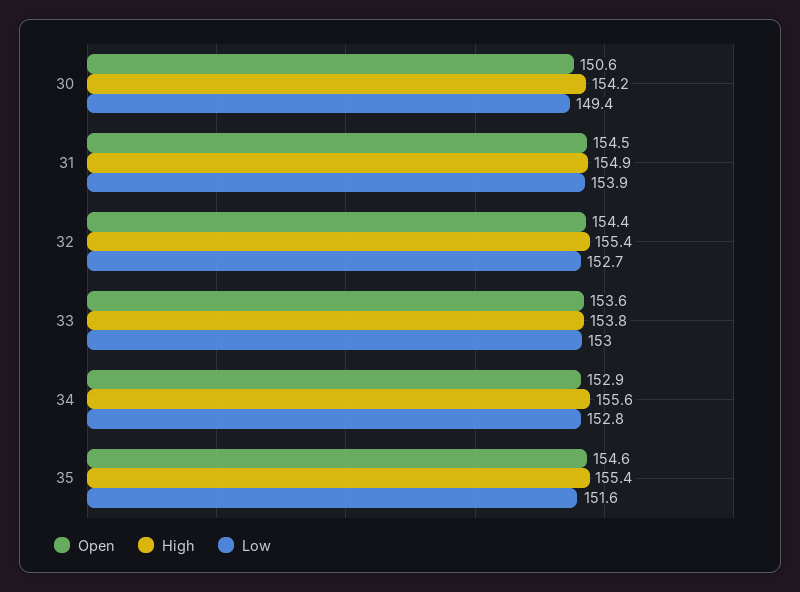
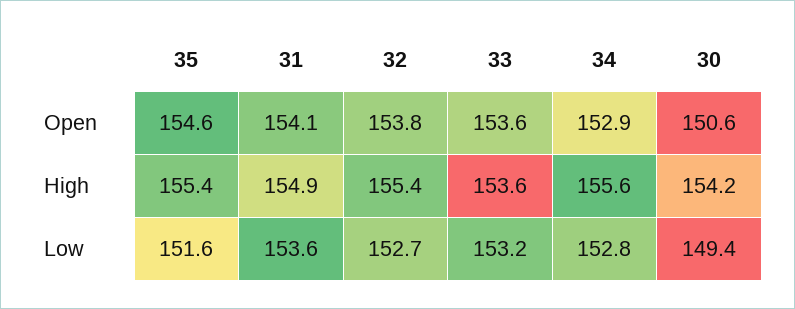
Open, 31: 154.5 -> 154.1
Low, 31: 153.9 -> 153.6
Open, 32: 154.4 -> 153.8
High, 33: 153.8 -> 153.6
Low, 33: 153 -> 153.2

